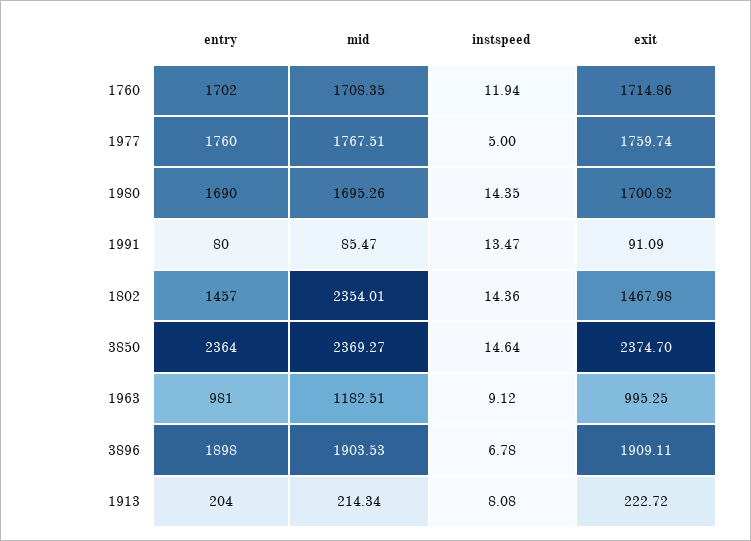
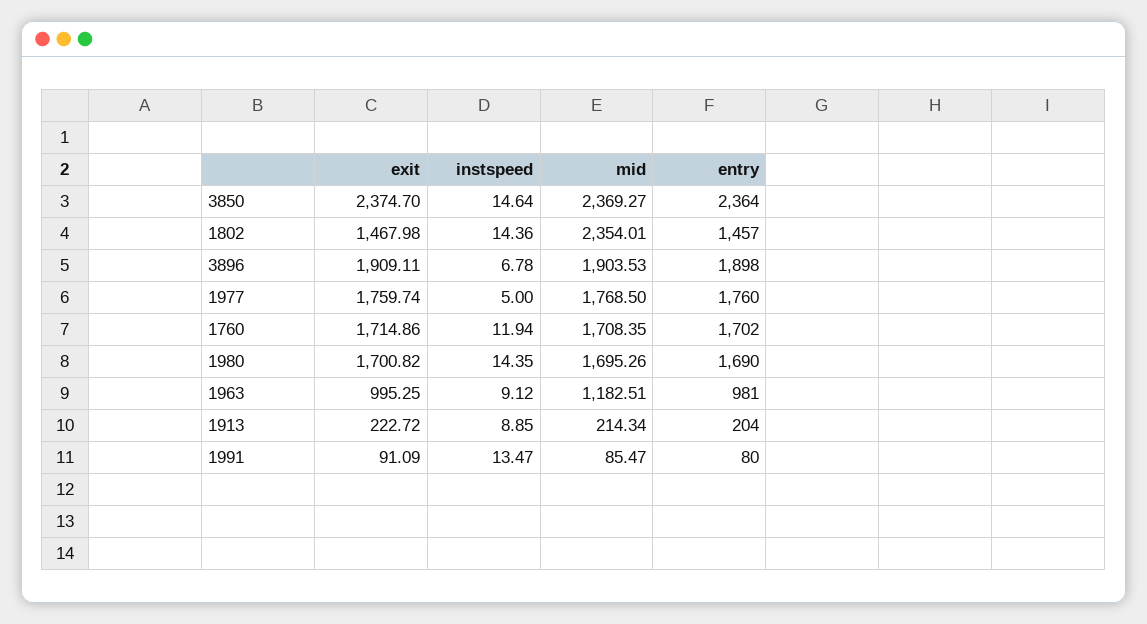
mid, 1977: 1767.51 -> 1768.5
instspeed, 1913: 8.08 -> 8.85

